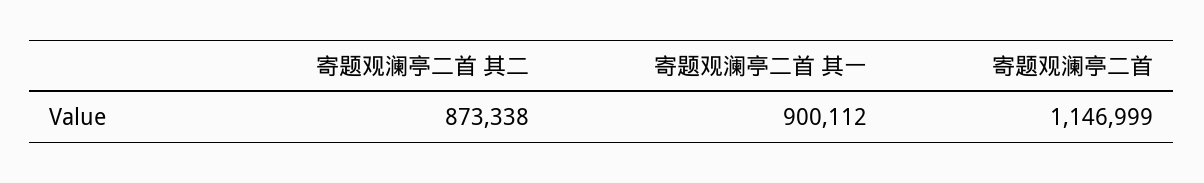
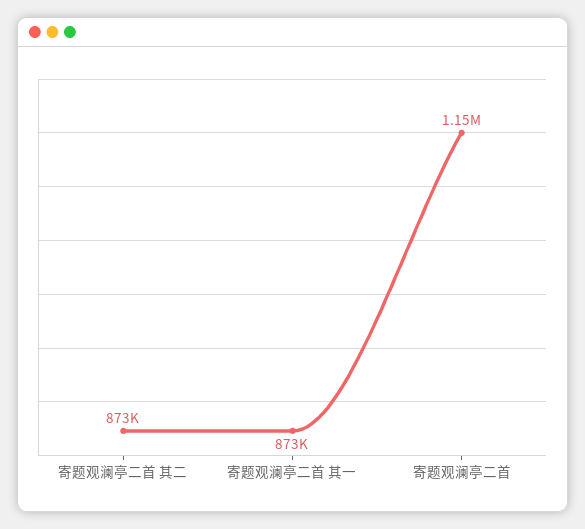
寄题观澜亭二首 其一: 900112 -> 873000

